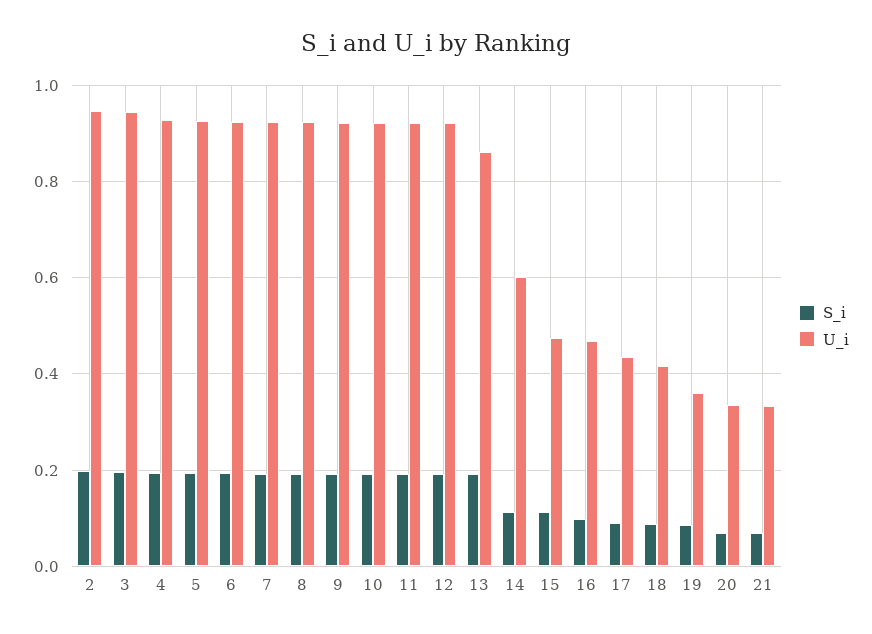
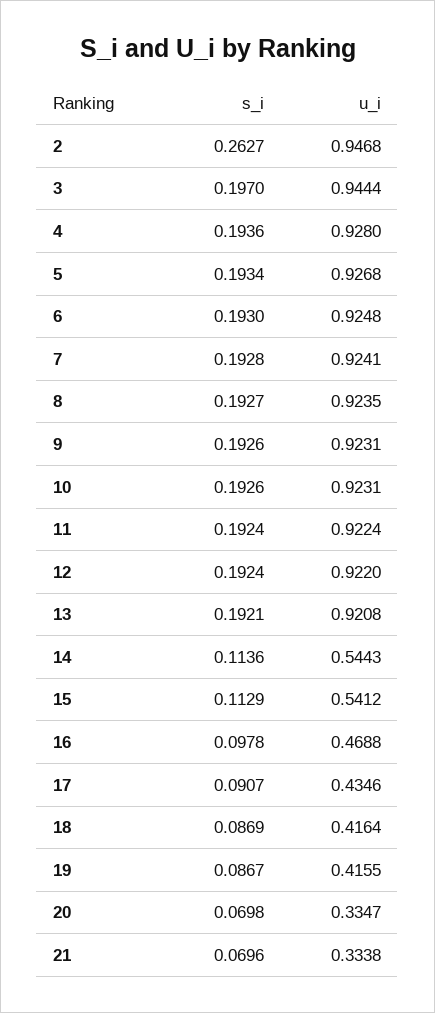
S_i, 2: 0.2 -> 0.2627
U_i, 13: 0.86 -> 0.9208
U_i, 14: 0.6 -> 0.5443
U_i, 15: 0.48 -> 0.5412
U_i, 19: 0.36 -> 0.4155

